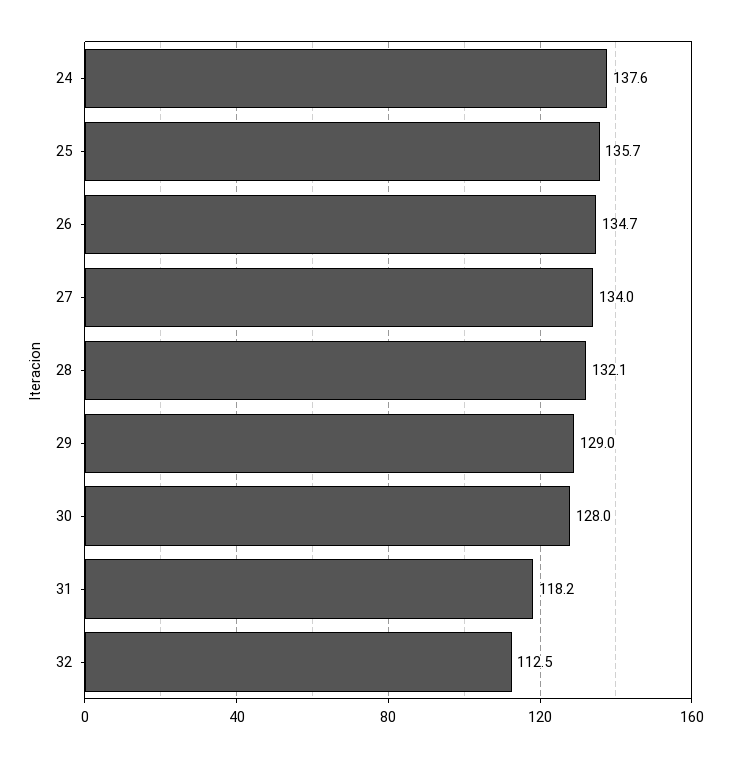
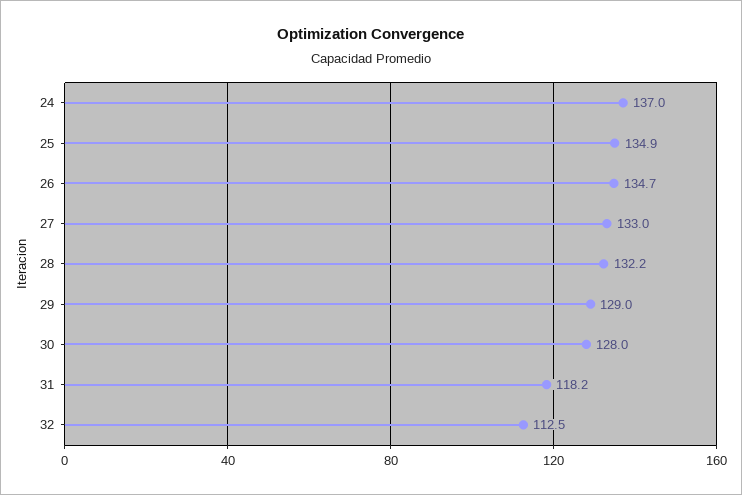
24: 137.6 -> 137
25: 135.7 -> 134.9
27: 134 -> 133
28: 132.1 -> 132.2

